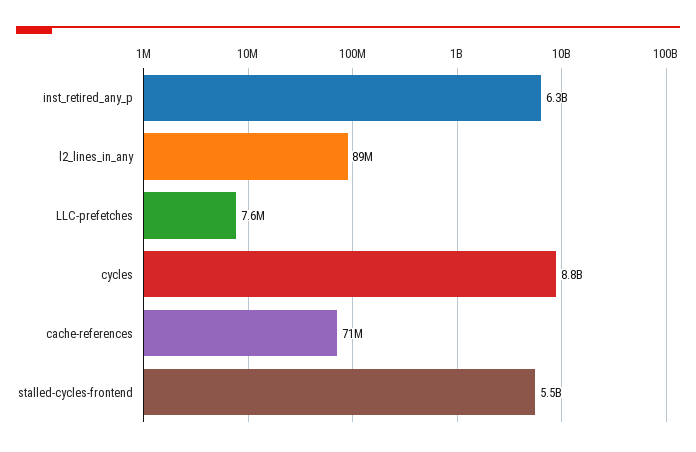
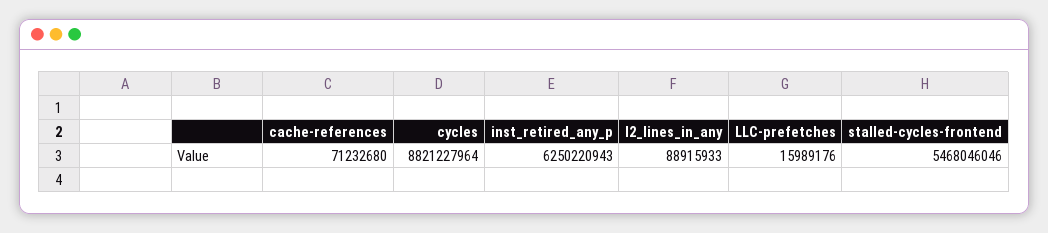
LLC-prefetches: 7600000 -> 15989176

